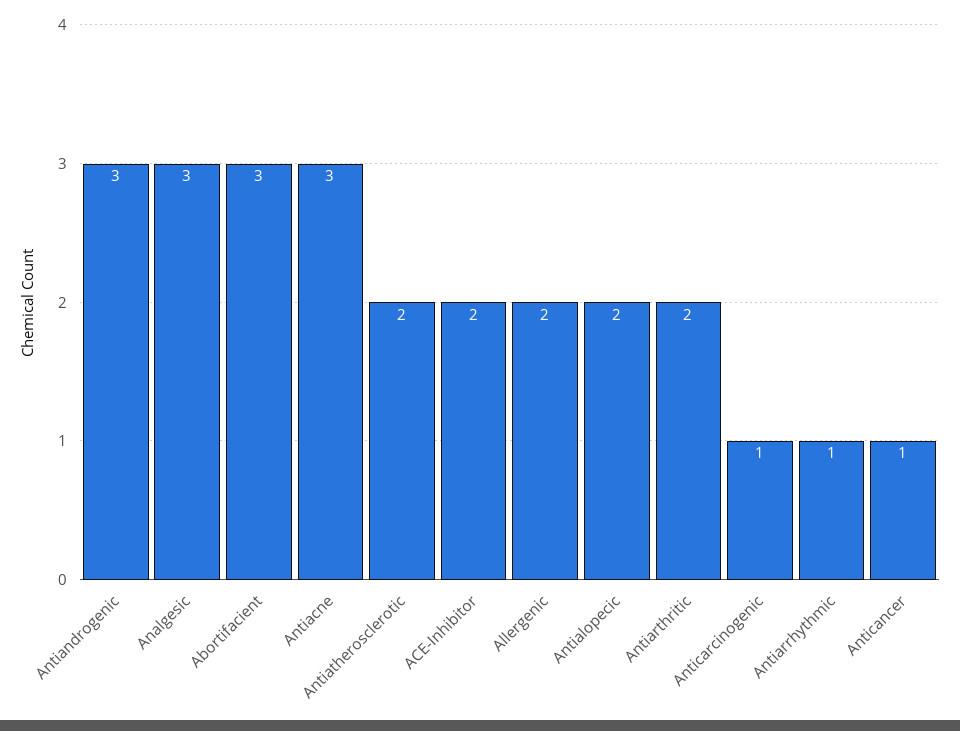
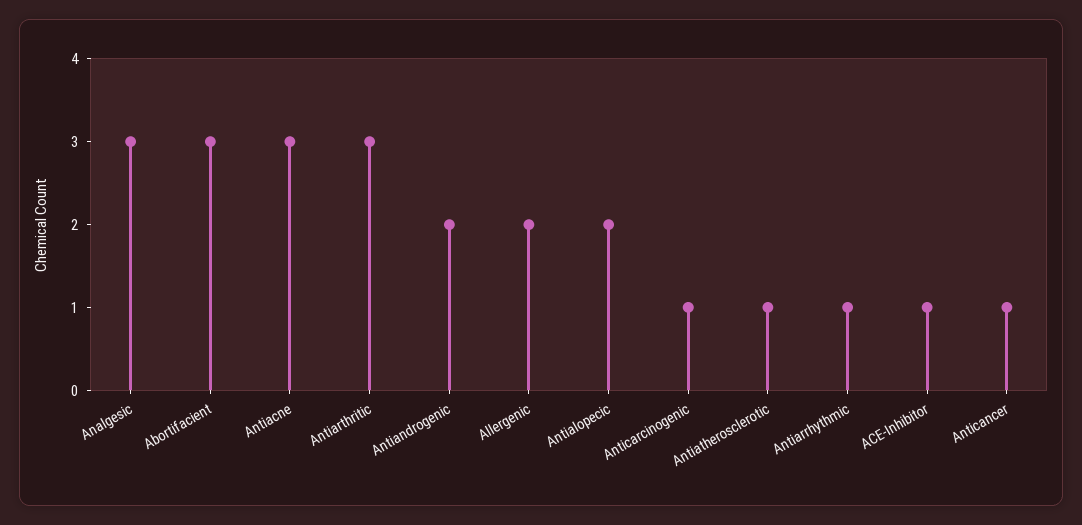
Antiandrogenic: 3 -> 2
Antiatherosclerotic: 2 -> 1
ACE-Inhibitor: 2 -> 1
Antiarthritic: 2 -> 3

